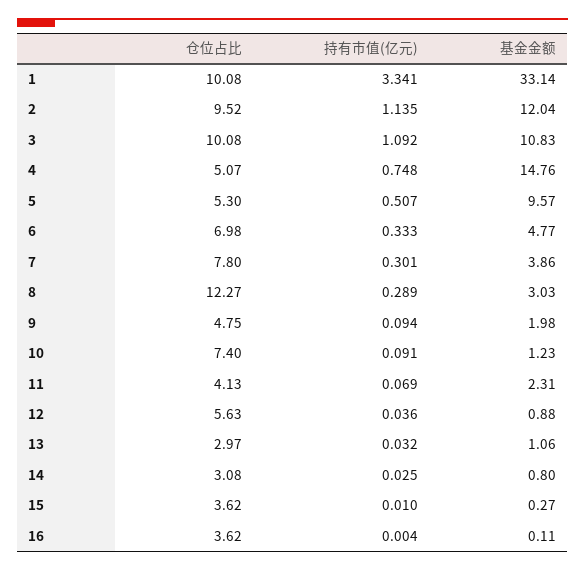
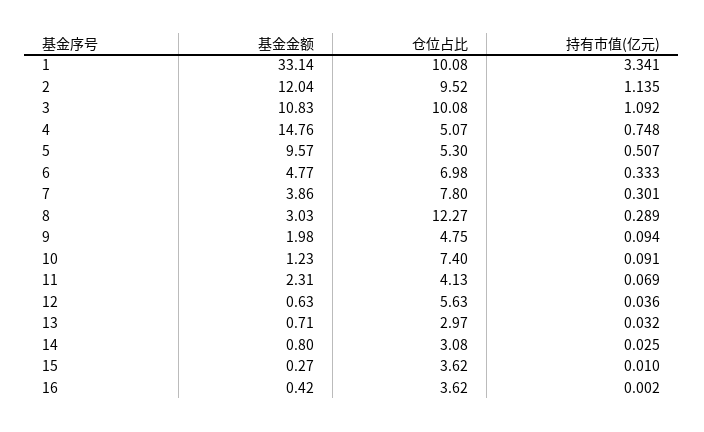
基金金额, 12: 0.88 -> 0.63
基金金额, 13: 1.06 -> 0.71
持有市值(亿元), 16: 0.004 -> 0.002
基金金额, 16: 0.11 -> 0.42

